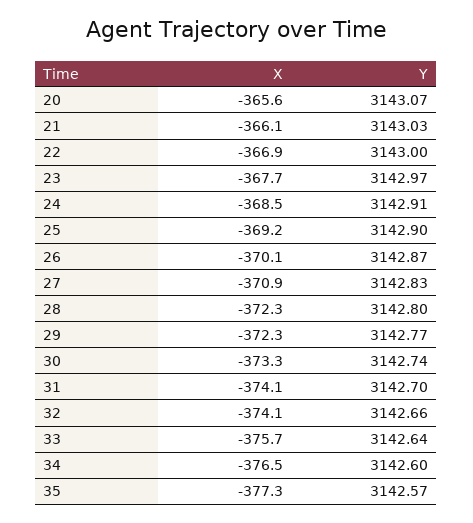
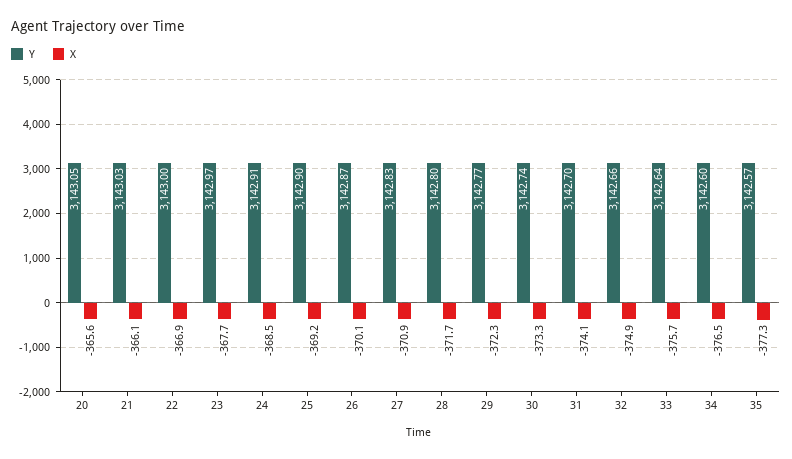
Y, 20: 3143.07 -> 3143.05
X, 28: -372.3 -> -371.7
X, 32: -374.1 -> -374.9

